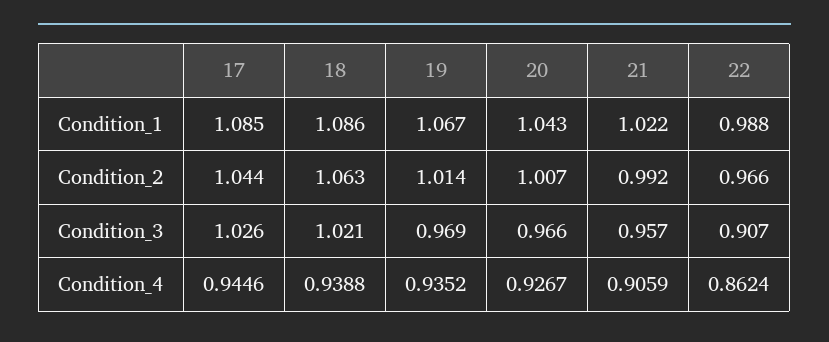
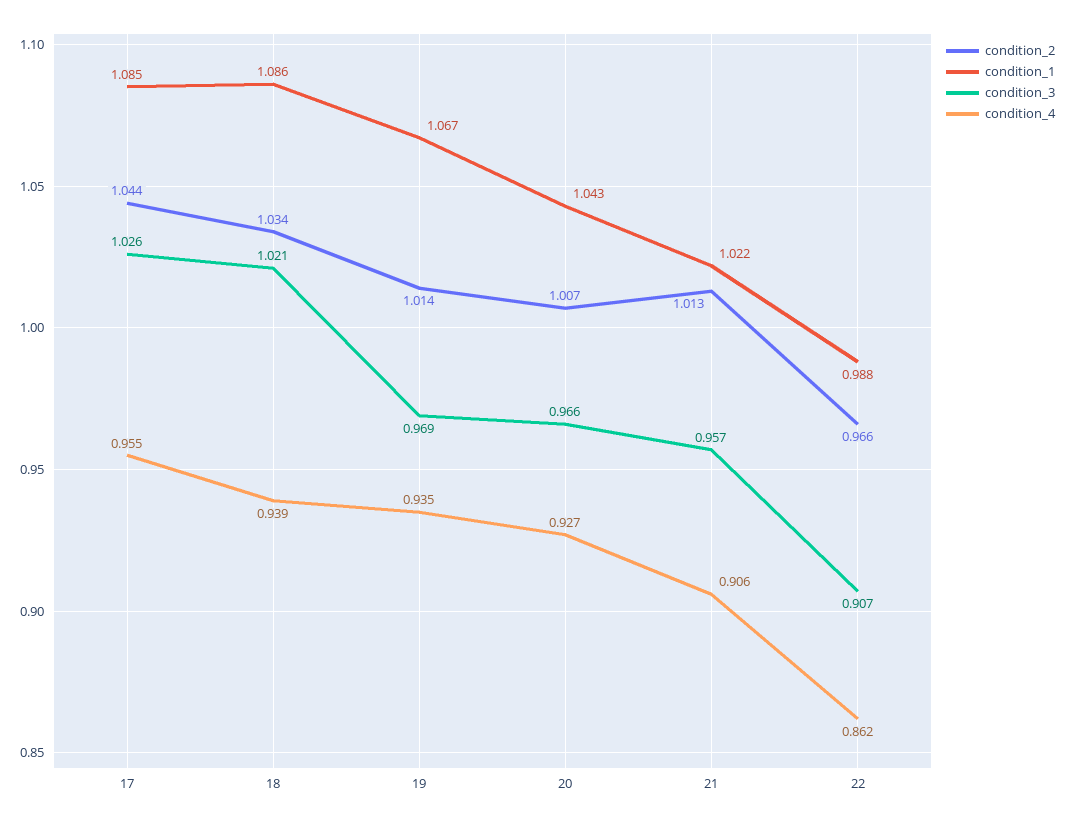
Condition_2, 18: 1.063 -> 1.034
Condition_2, 21: 0.992 -> 1.013
Condition_4, 17: 0.9446 -> 0.955

